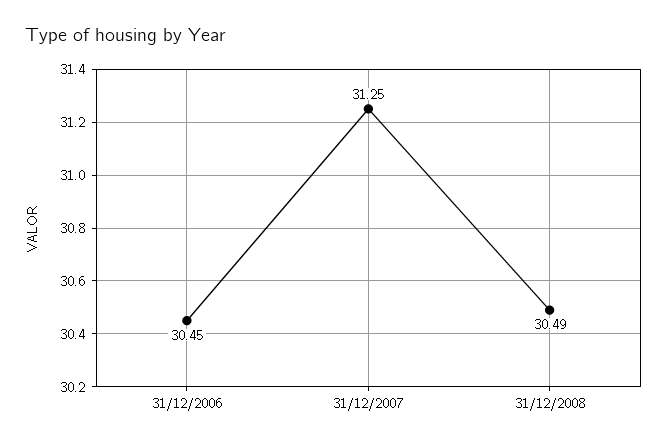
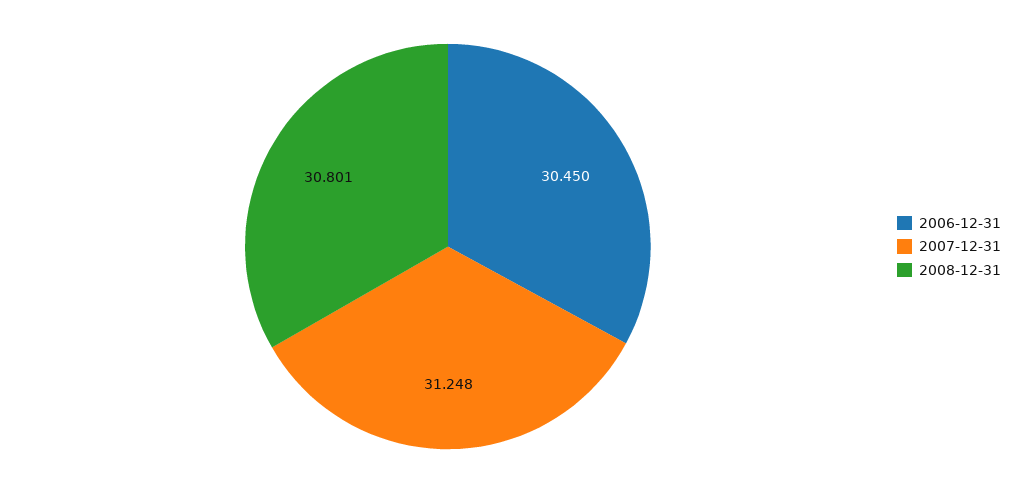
31/12/2008: 30.49 -> 30.801

